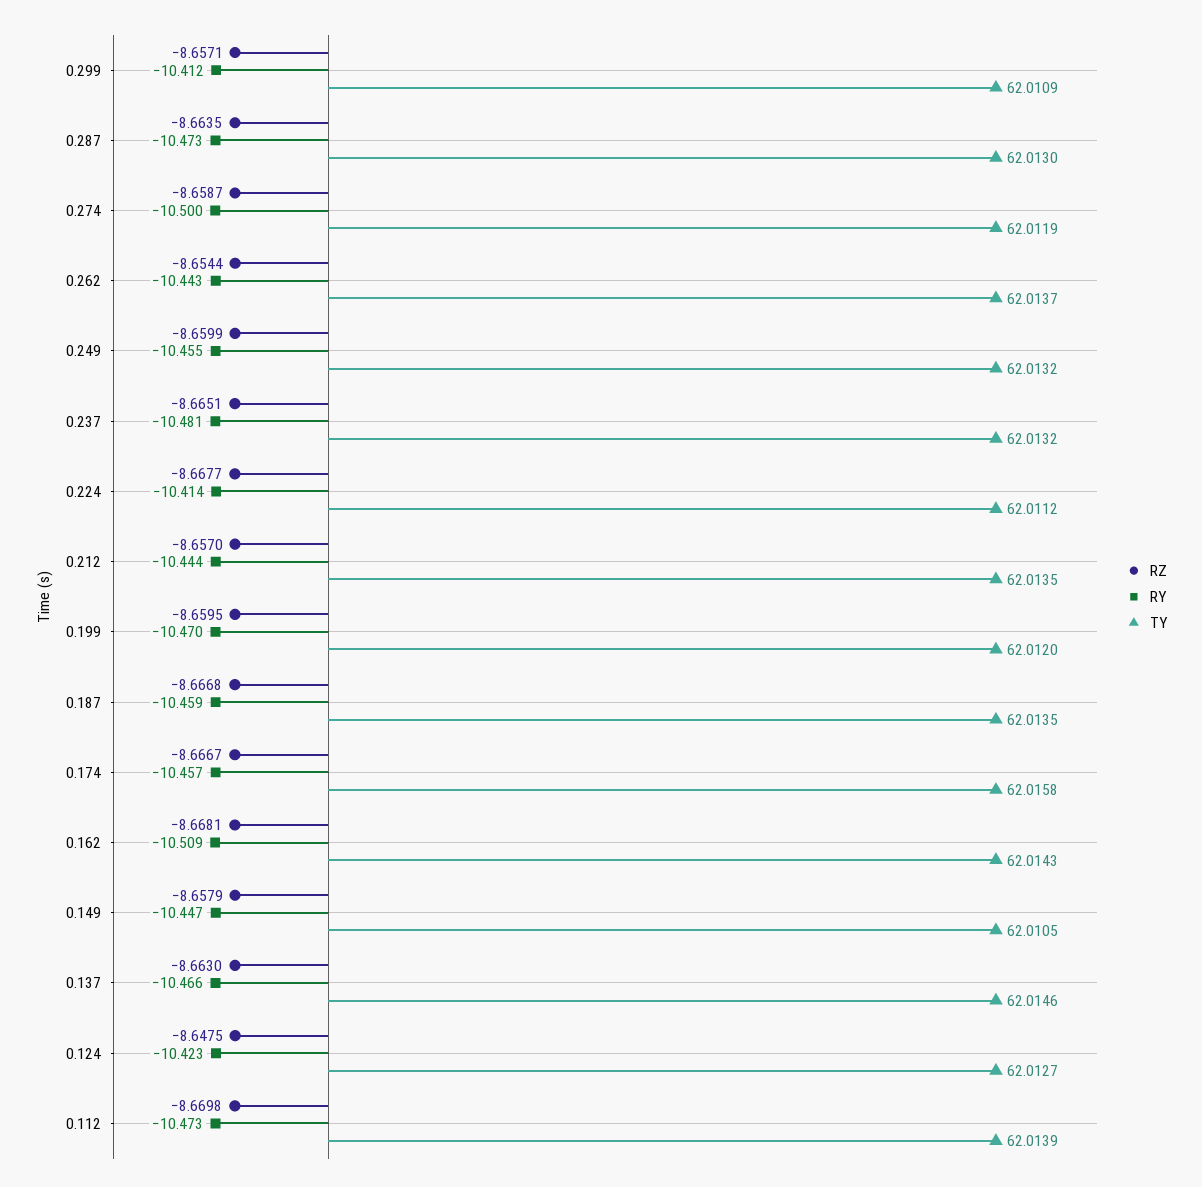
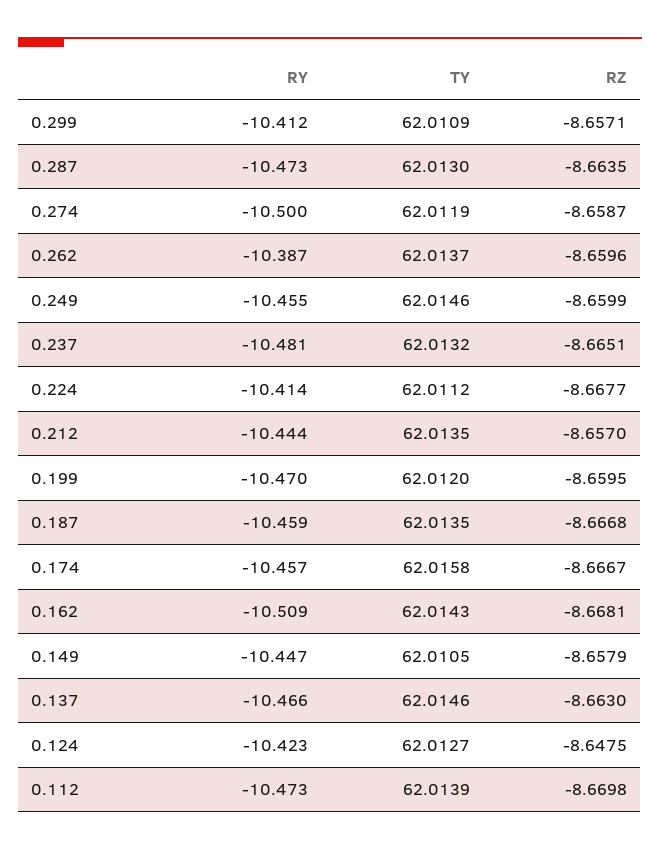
RZ, 0.262: -8.6544 -> -8.6596
RY, 0.262: -10.443 -> -10.387
TY, 0.249: 62.0132 -> 62.0146

